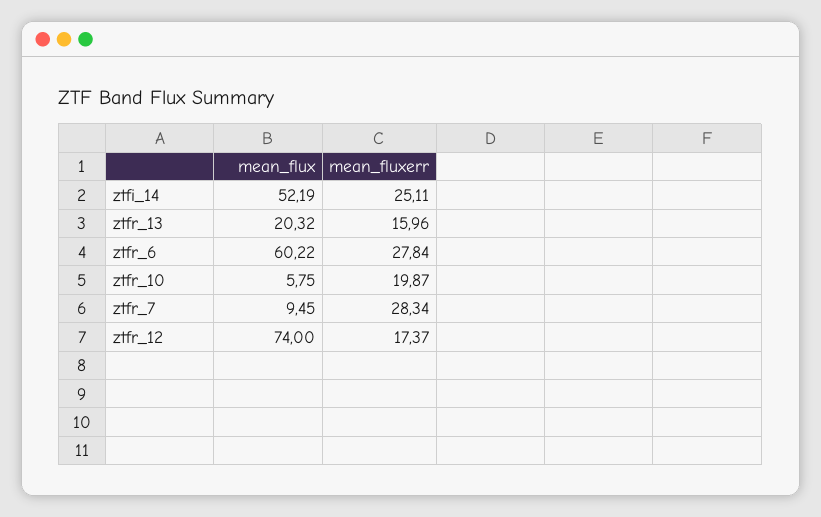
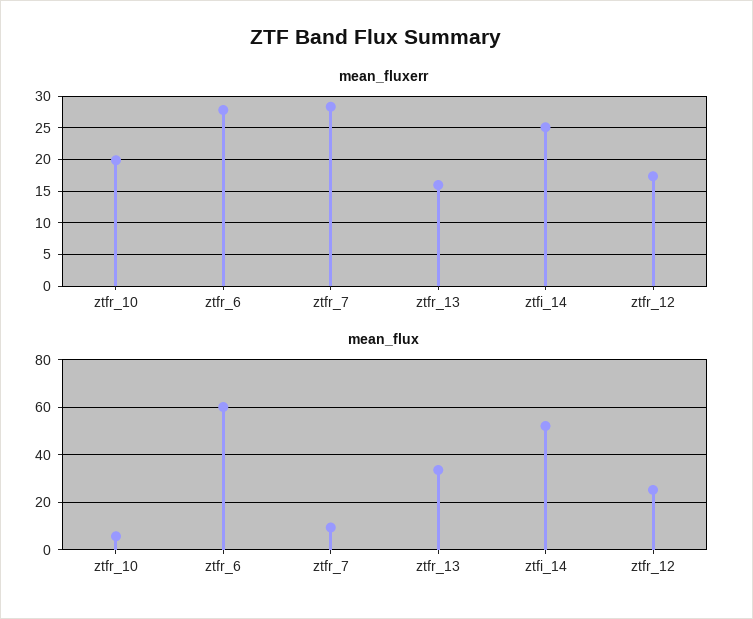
mean_flux, ztfr_13: 20.32 -> 35
mean_flux, ztfr_12: 74 -> 25

